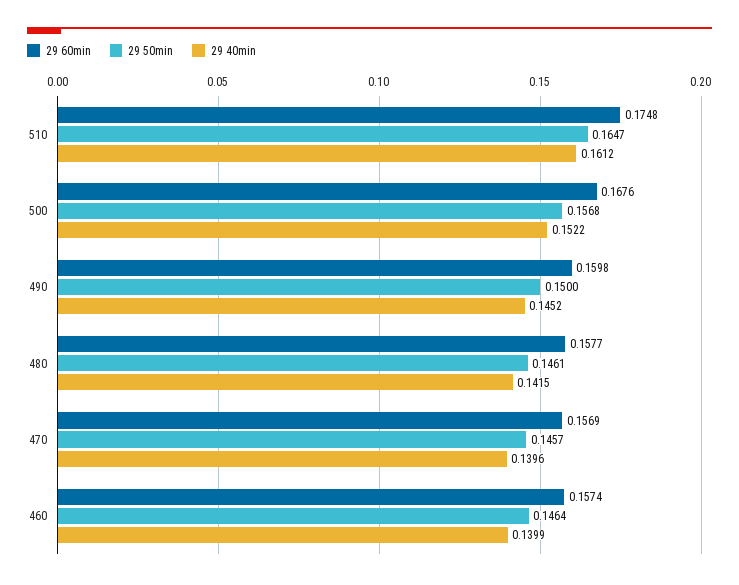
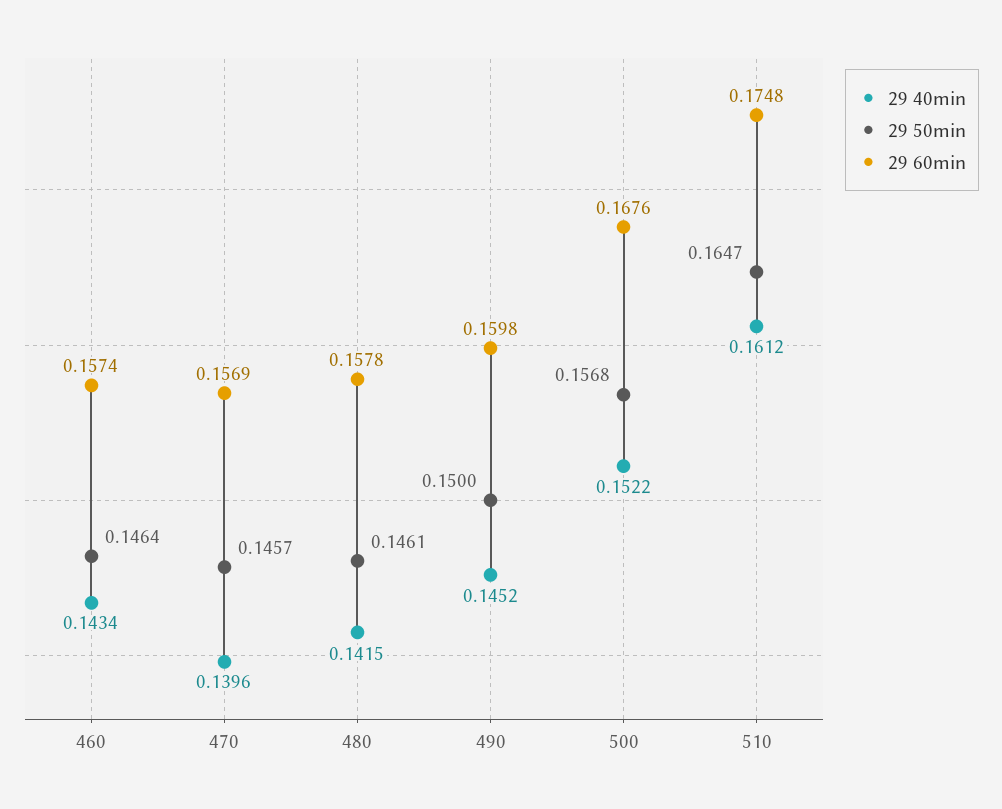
29 60min, 480: 0.1577 -> 0.1578
29 40min, 460: 0.1399 -> 0.1434

